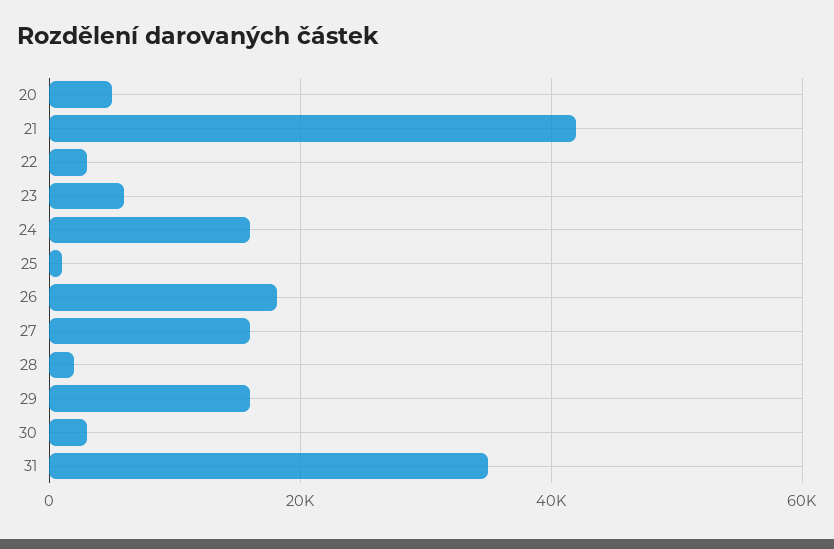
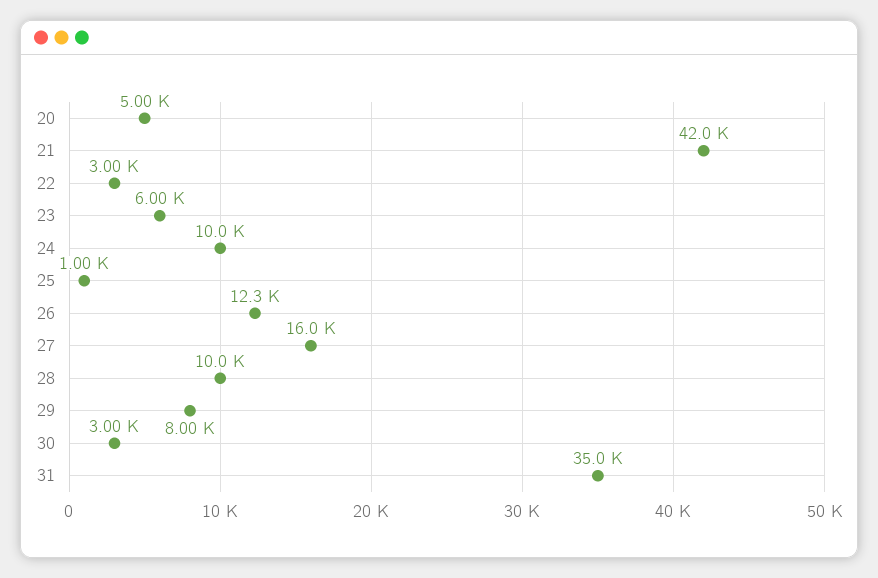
24: 16000 -> 10000
26: 18000 -> 12300
28: 2000 -> 10000
29: 16000 -> 8000

